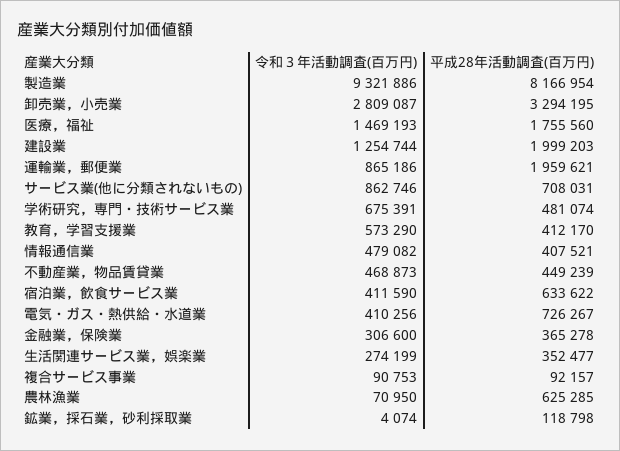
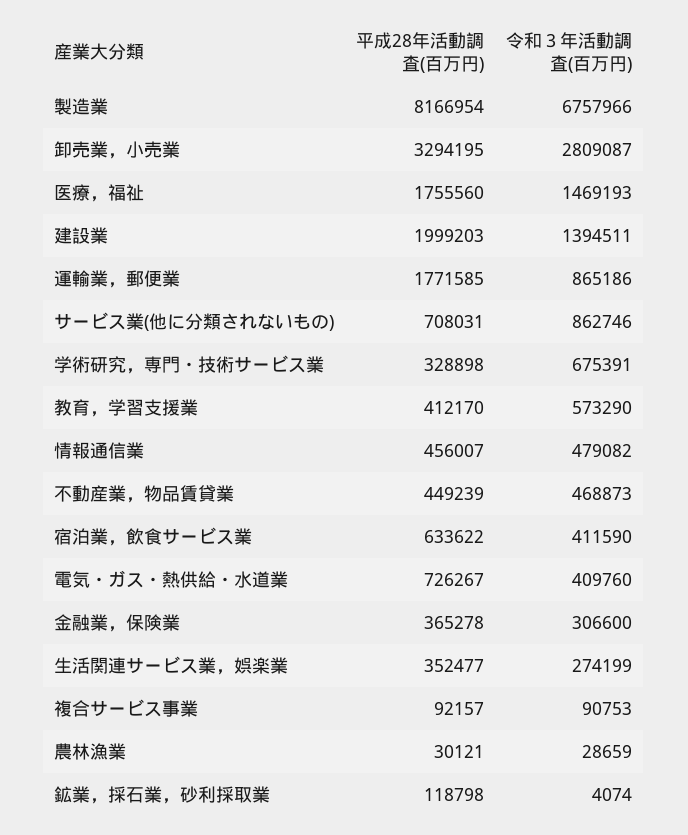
令和３年活動調査(百万円), 製造業: 9321886 -> 6757966
令和３年活動調査(百万円), 建設業: 1254744 -> 1394511
平成28年活動調査(百万円), 運輸業，郵便業: 1959621 -> 1771585
平成28年活動調査(百万円), 学術研究，専門・技術サービス業: 481074 -> 328898
平成28年活動調査(百万円), 情報通信業: 407521 -> 456007
令和３年活動調査(百万円), 電気・ガス・熱供給・水道業: 410256 -> 409760
令和３年活動調査(百万円), 農林漁業: 70950 -> 28659
平成28年活動調査(百万円), 農林漁業: 625285 -> 30121

